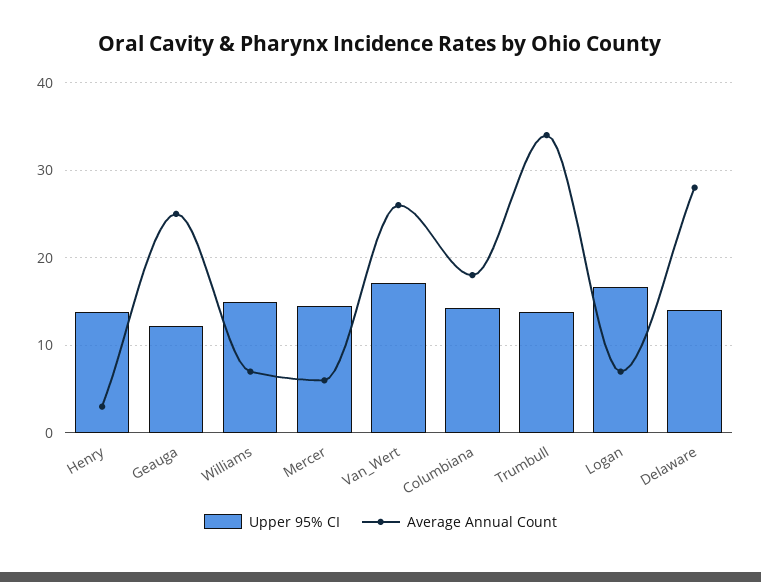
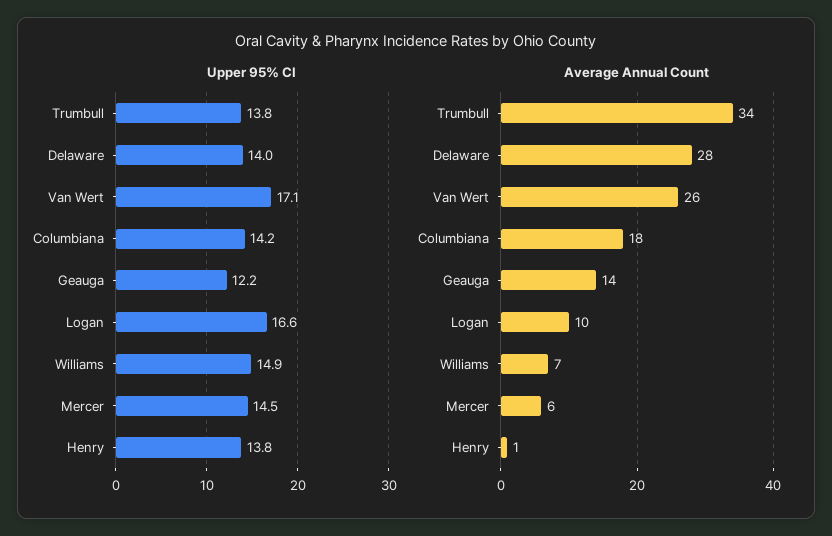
Average Annual Count, Henry: 3 -> 1
Average Annual Count, Geauga: 25 -> 14
Average Annual Count, Logan: 7 -> 10

